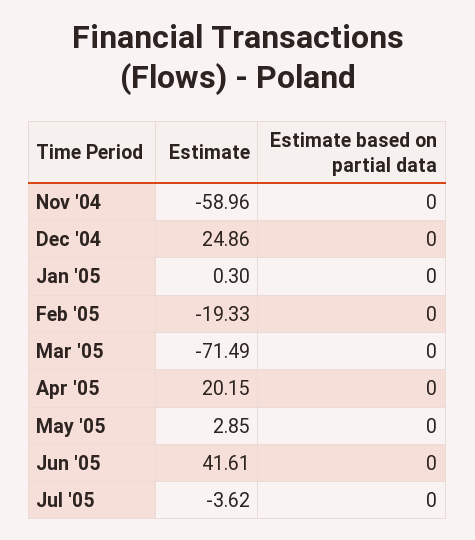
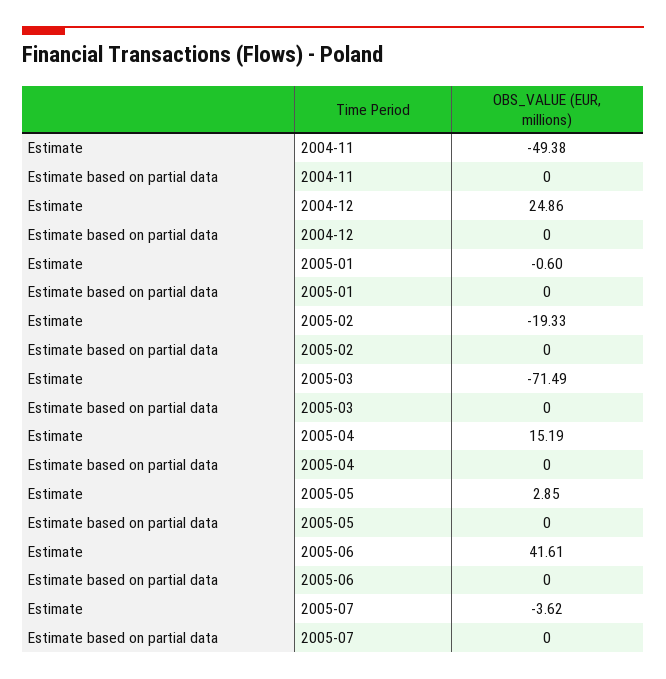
Estimate, Nov '04: -58.96 -> -49.38
Estimate, Jan '05: 0.3 -> -0.6
Estimate, Apr '05: 20.15 -> 15.19

